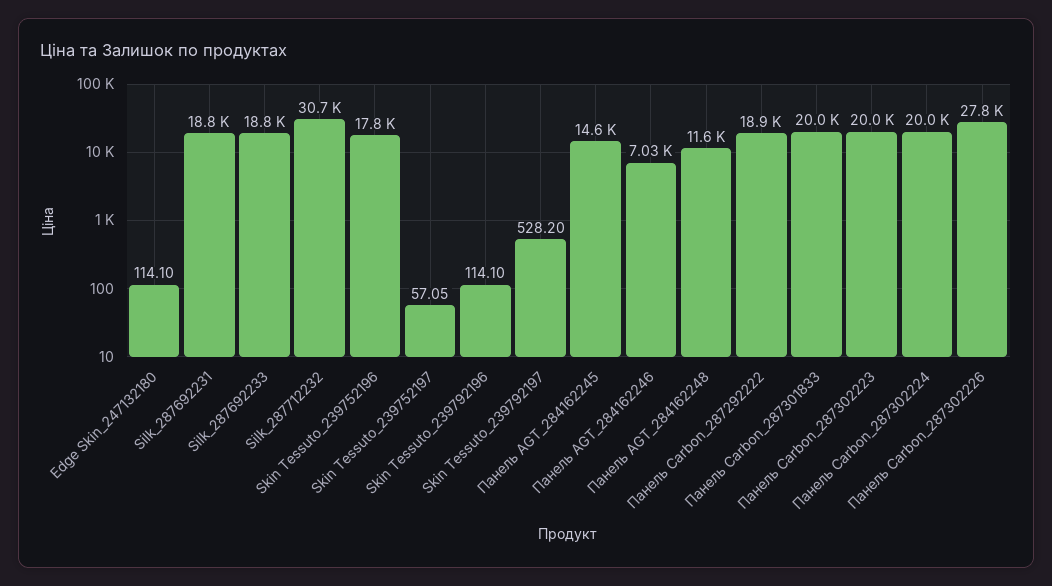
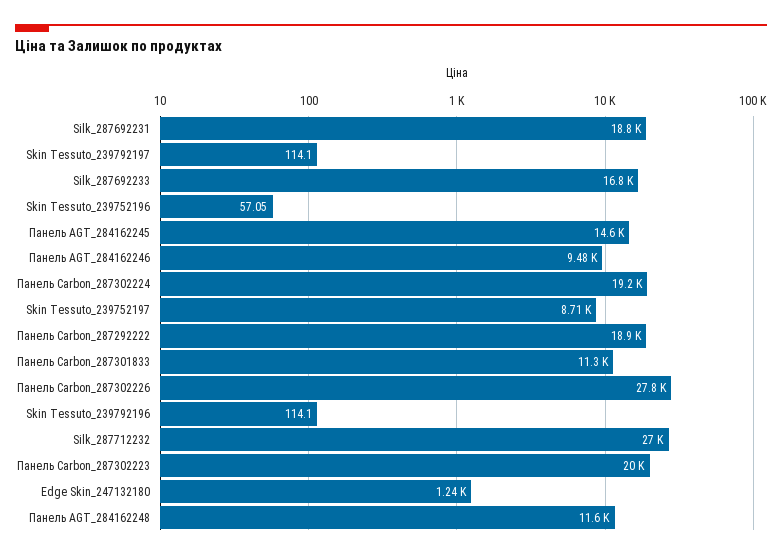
Edge Skin_247132180: 114.1 -> 1240
Silk_287692233: 18800 -> 16800
Silk_287712232: 30700 -> 27000
Skin Tessuto_239752196: 17800 -> 57.05
Skin Tessuto_239752197: 57.05 -> 8710
Skin Tessuto_239792197: 528.2 -> 114.1
Панель AGT_284162246: 7030 -> 9480
Панель Carbon_287301833: 20000 -> 11300
Панель Carbon_287302224: 20000 -> 19200

